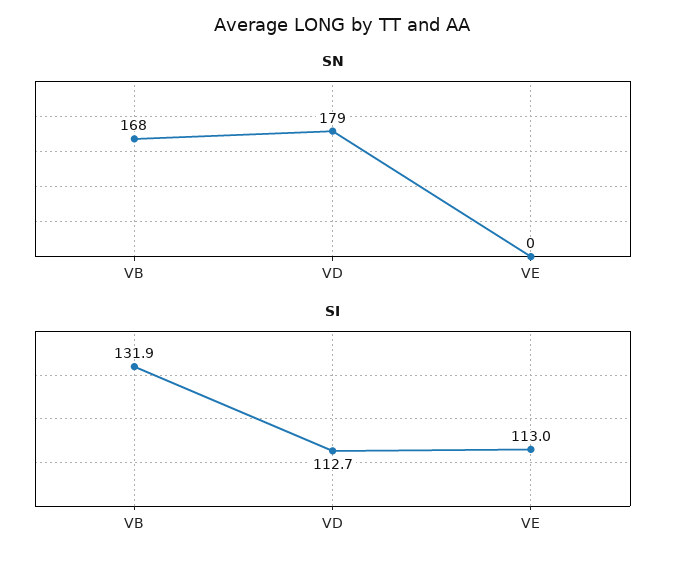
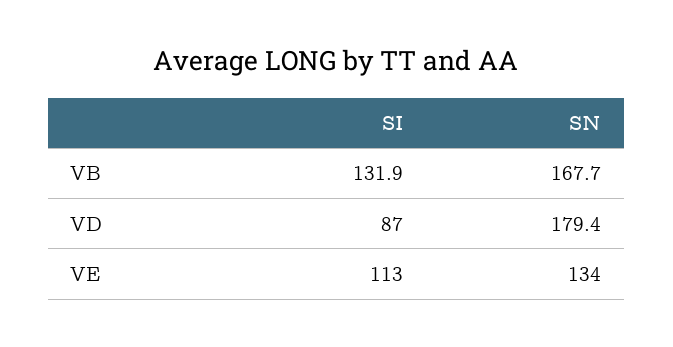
SN, VE: 0 -> 134
SI, VD: 112.7 -> 87

